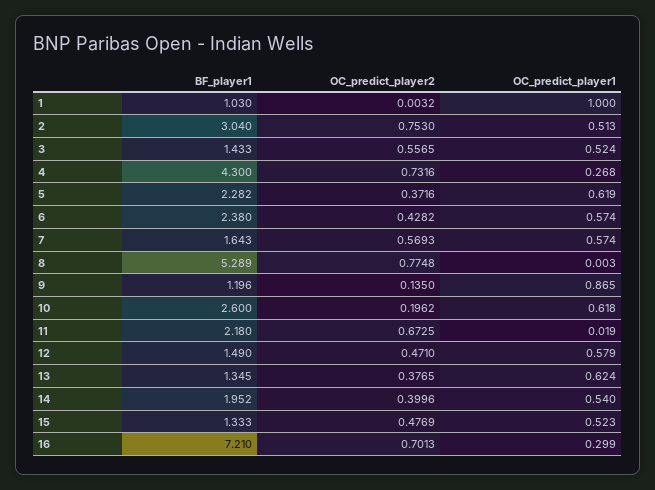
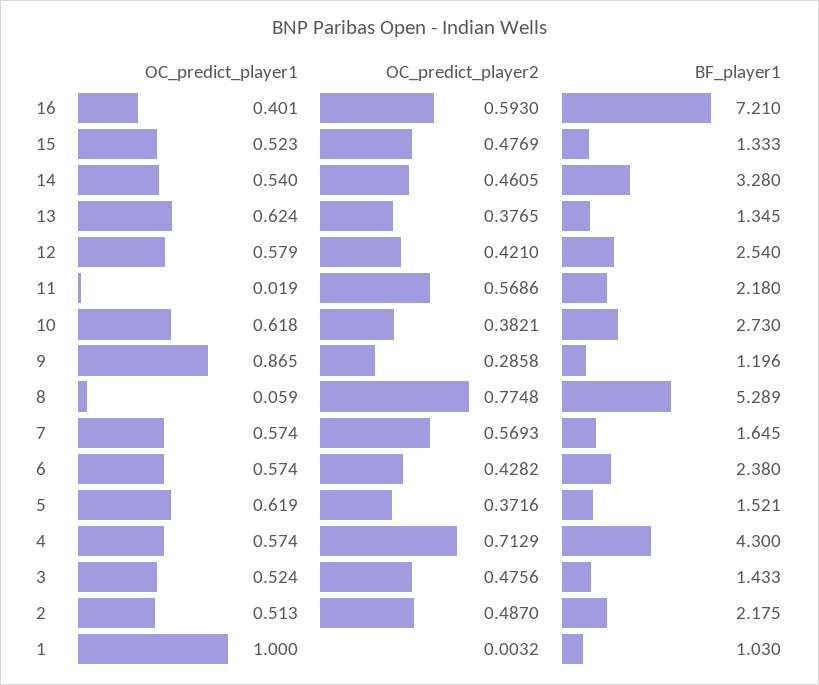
BF_player1, 2: 3.04 -> 2.175
OC_predict_player2, 2: 0.753 -> 0.487
OC_predict_player2, 3: 0.5565 -> 0.4756
OC_predict_player2, 4: 0.7316 -> 0.7129
OC_predict_player1, 4: 0.268 -> 0.574
BF_player1, 5: 2.282 -> 1.521
BF_player1, 7: 1.643 -> 1.645
OC_predict_player1, 8: 0.003 -> 0.059
OC_predict_player2, 9: 0.135 -> 0.2858
BF_player1, 10: 2.6 -> 2.73
OC_predict_player2, 10: 0.1962 -> 0.3821
OC_predict_player2, 11: 0.6725 -> 0.5686
BF_player1, 12: 1.49 -> 2.54
OC_predict_player2, 12: 0.471 -> 0.421
BF_player1, 14: 1.952 -> 3.28
OC_predict_player2, 14: 0.3996 -> 0.4605
OC_predict_player2, 16: 0.7013 -> 0.593
OC_predict_player1, 16: 0.299 -> 0.401

